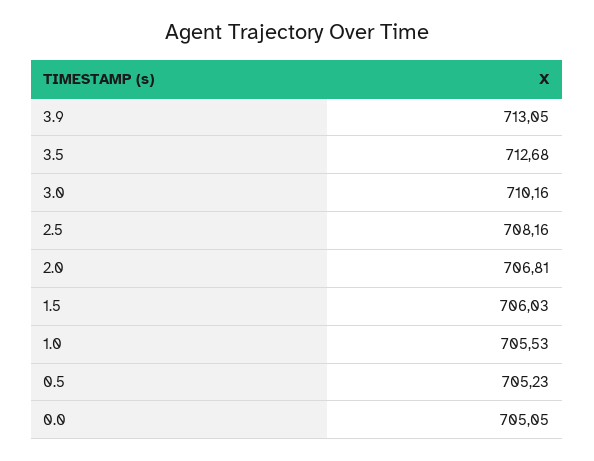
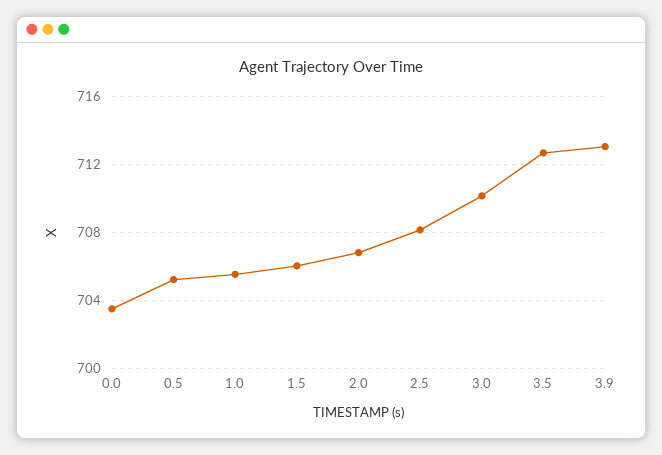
0.0: 705.05 -> 703.5

